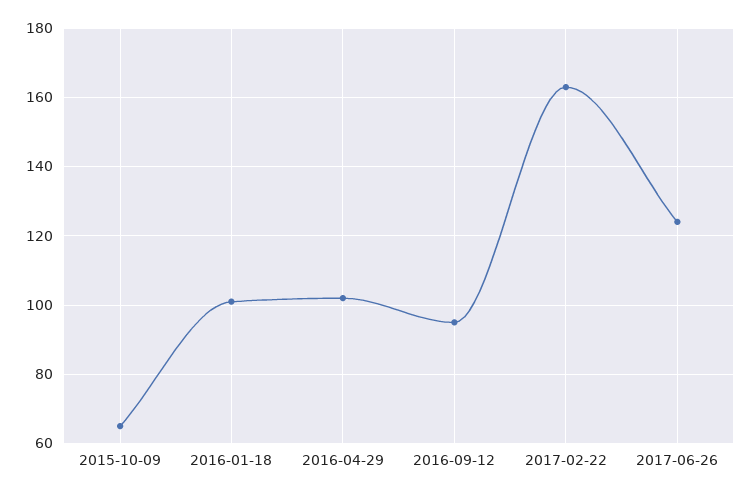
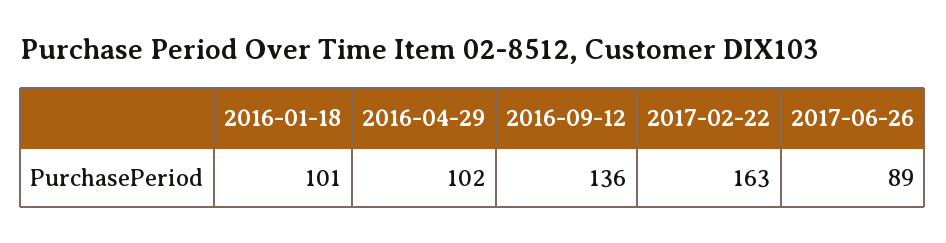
2015-10-09: 65 -> none
2016-09-12: 95 -> 136
2017-06-26: 125 -> 89

